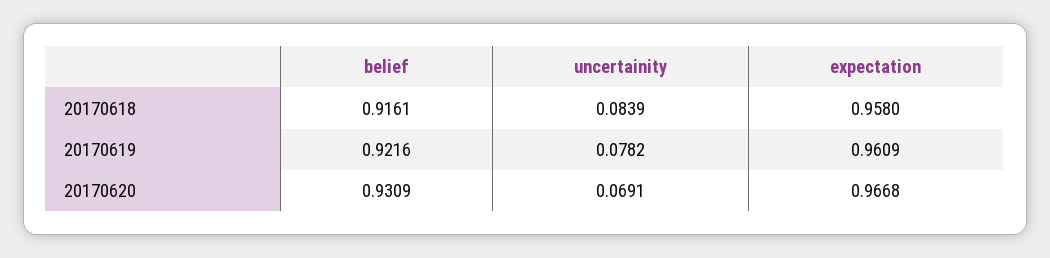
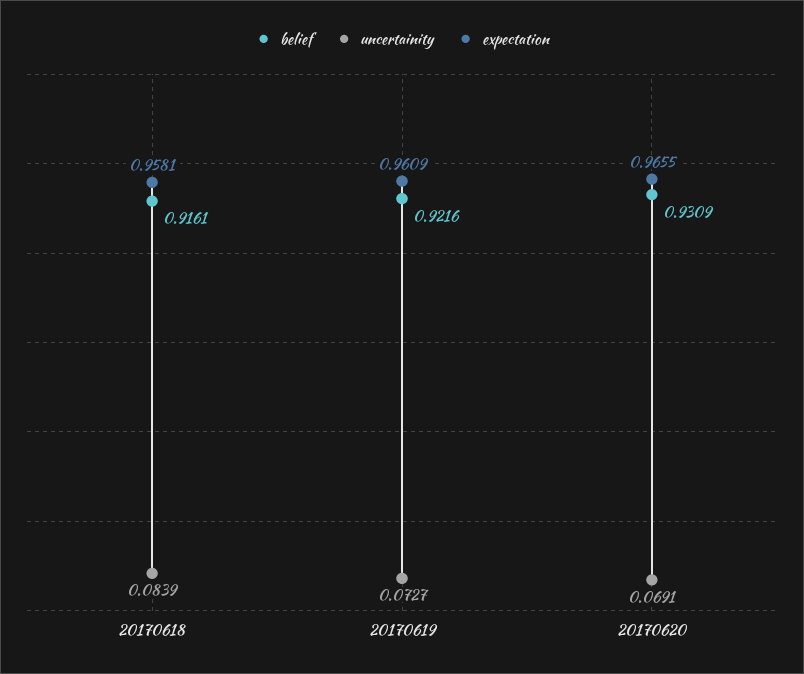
expectation, 20170618: 0.958 -> 0.9581
uncertainity, 20170619: 0.0782 -> 0.0727
expectation, 20170620: 0.9668 -> 0.9655

